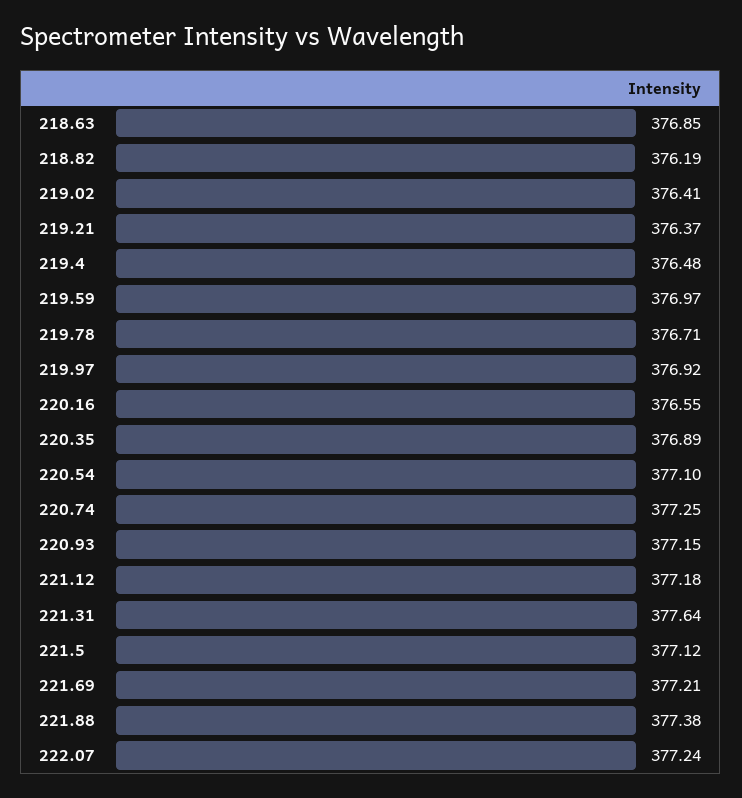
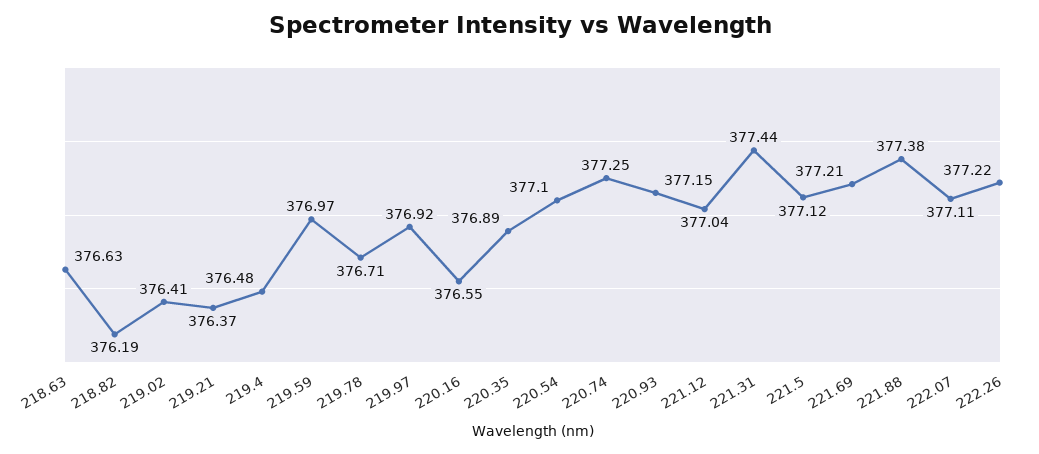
218.63: 376.85 -> 376.63
221.12: 377.18 -> 377.04
221.31: 377.64 -> 377.44
222.07: 377.24 -> 377.11
222.26: none -> 377.22

